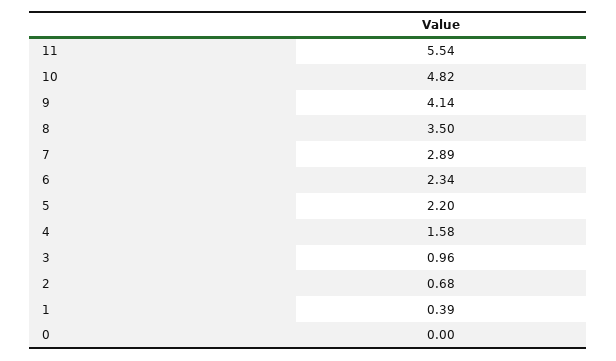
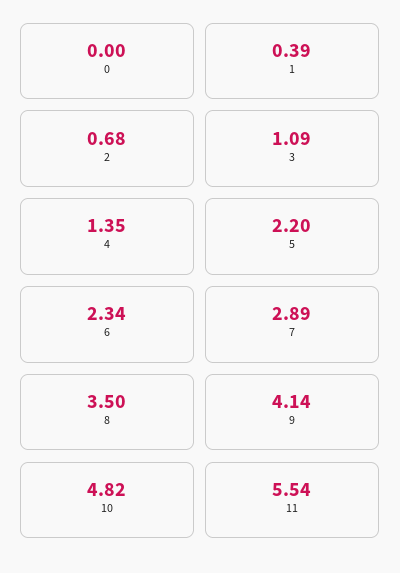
4: 1.58 -> 1.35
3: 0.96 -> 1.09

